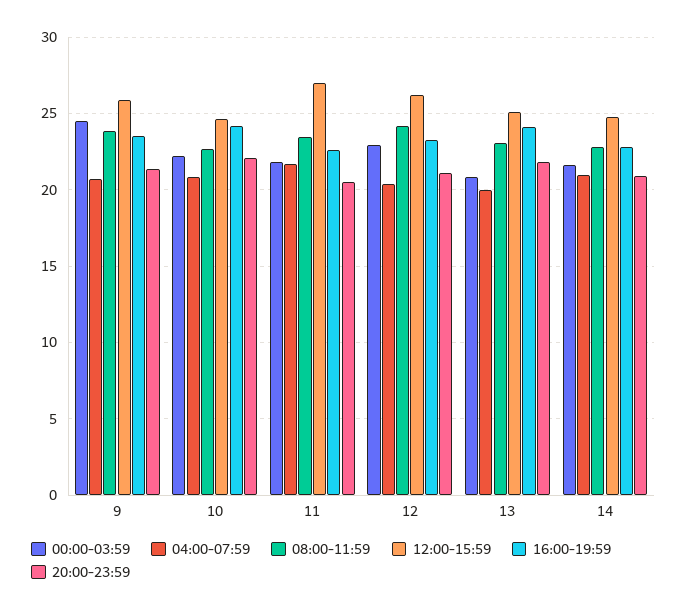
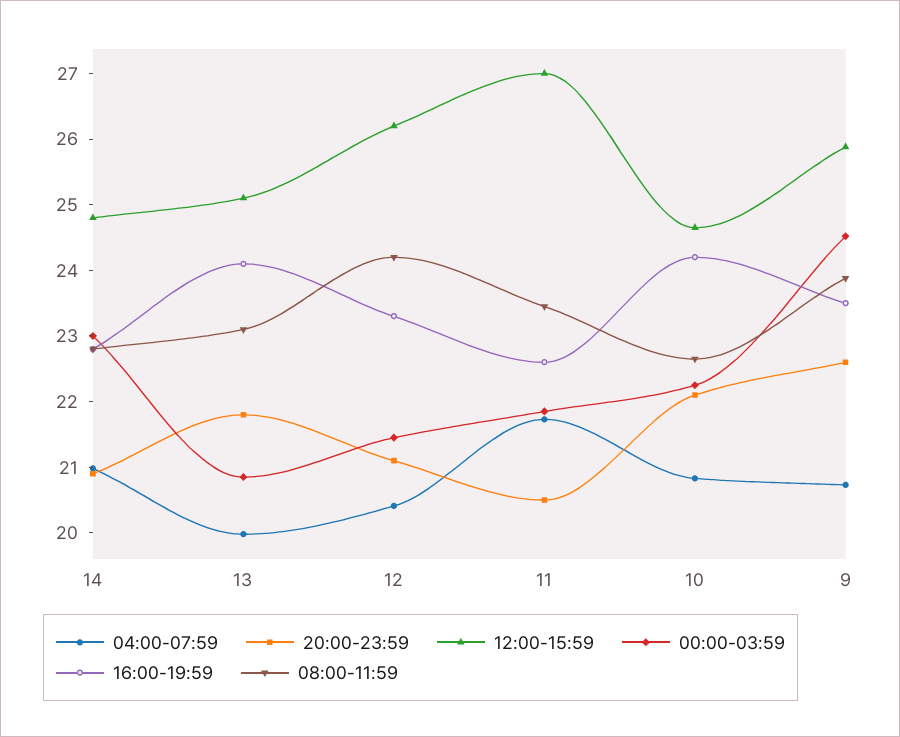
20:00-23:59, 9: 21.5 -> 22.6
00:00-03:59, 12: 23 -> 21.4
00:00-03:59, 14: 21.5 -> 23

